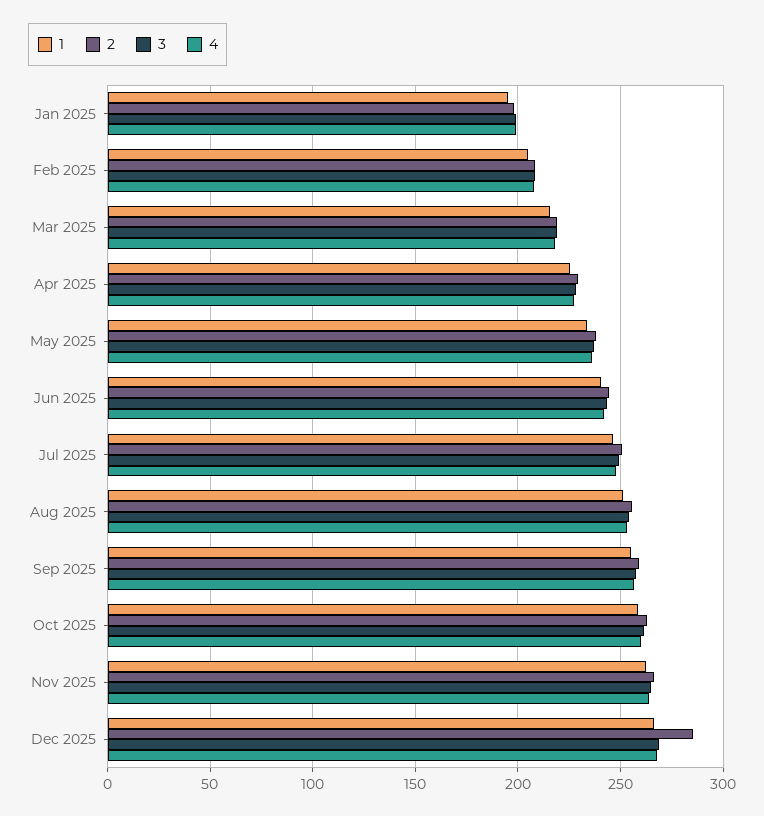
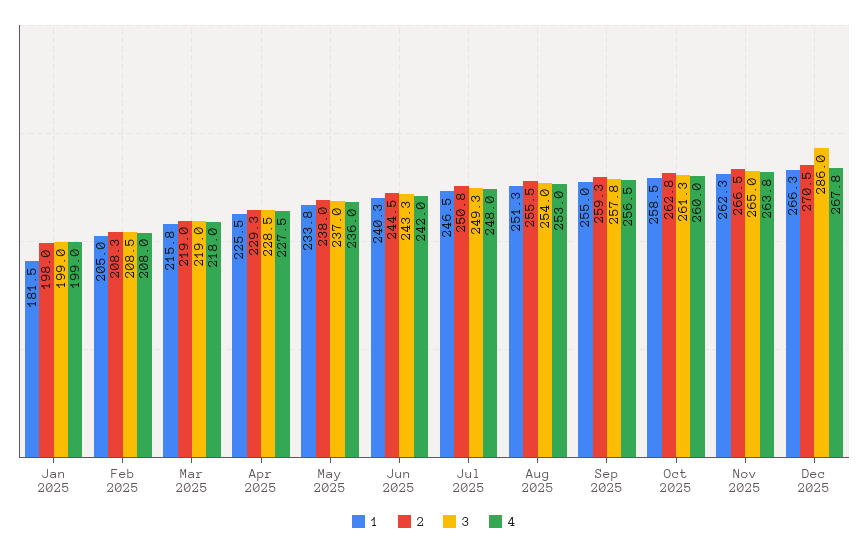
1, Jan 2025: 195 -> 181.5
2, Dec 2025: 285 -> 270.5
3, Dec 2025: 270 -> 286

